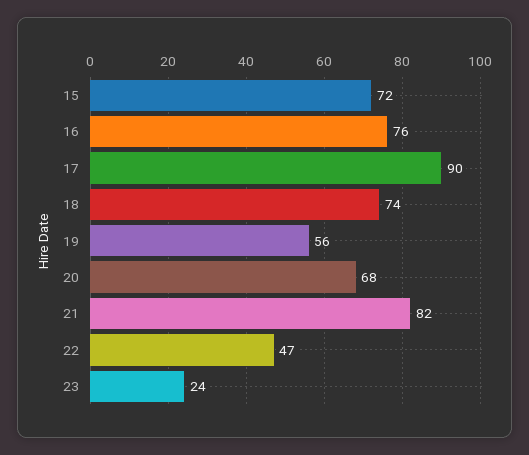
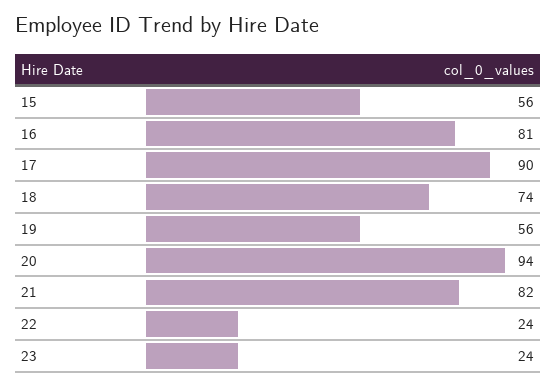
15: 72 -> 56
16: 76 -> 81
20: 68 -> 94
22: 47 -> 24

